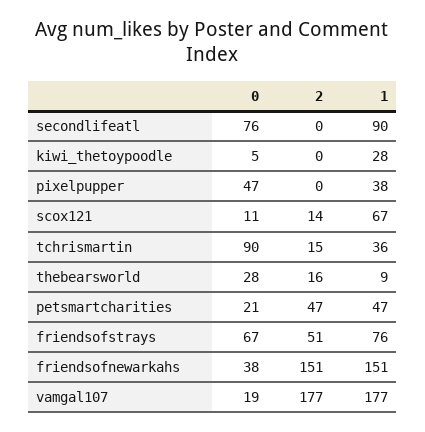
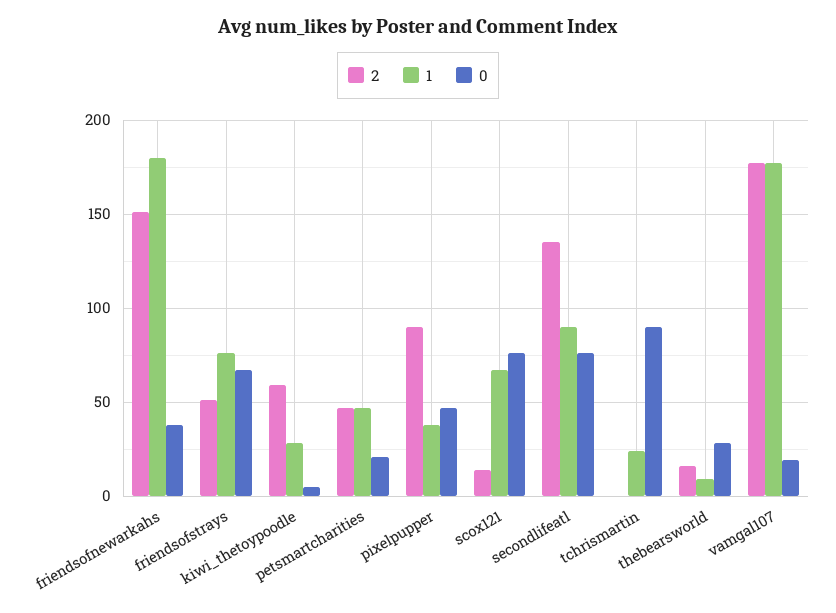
2, secondlifeatl: 0 -> 135
2, kiwi_thetoypoodle: 0 -> 60
2, pixelpupper: 0 -> 90
0, scox121: 11 -> 75
2, tchrismartin: 15 -> 0
1, tchrismartin: 36 -> 25
1, friendsofnewarkahs: 151 -> 180

